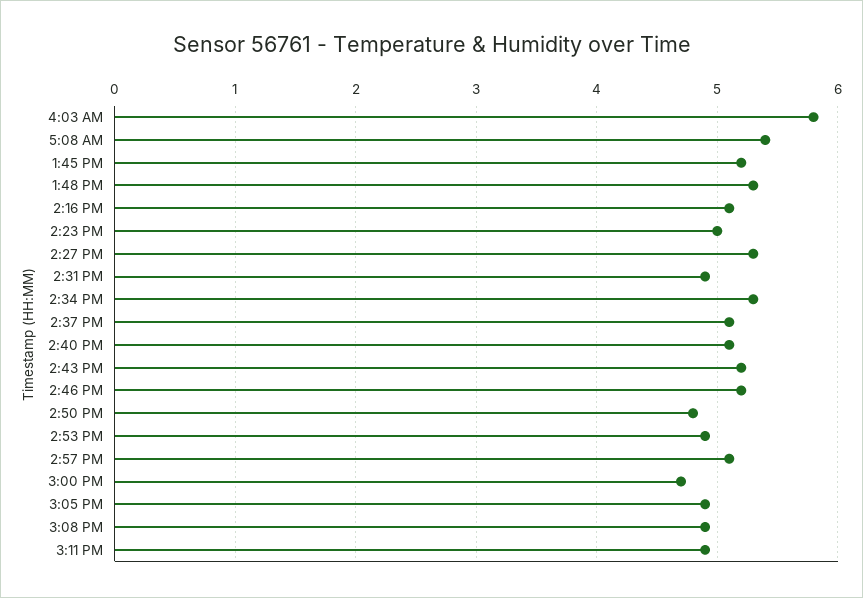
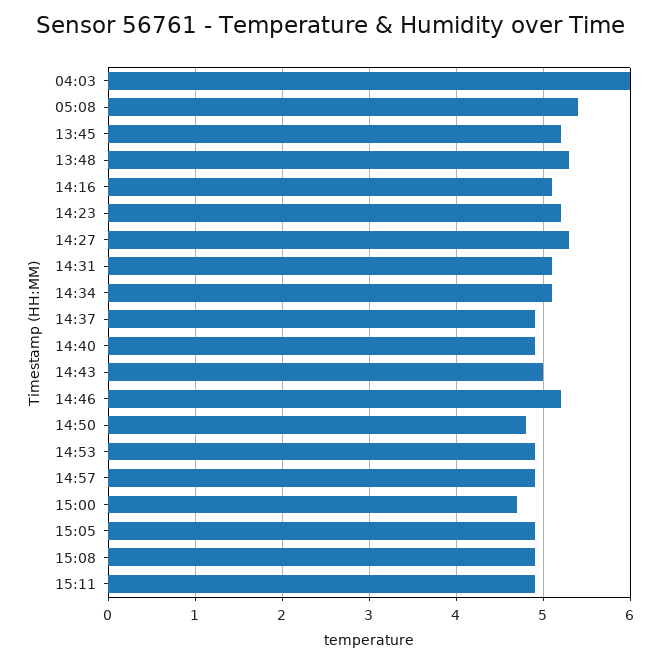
4:03 AM: 5.8 -> 6
2:23 PM: 5 -> 5.2
2:31 PM: 4.9 -> 5.1
2:34 PM: 5.3 -> 5.1
2:37 PM: 5.1 -> 4.9
2:40 PM: 5.1 -> 4.9
2:43 PM: 5.2 -> 5
2:57 PM: 5.1 -> 4.9

